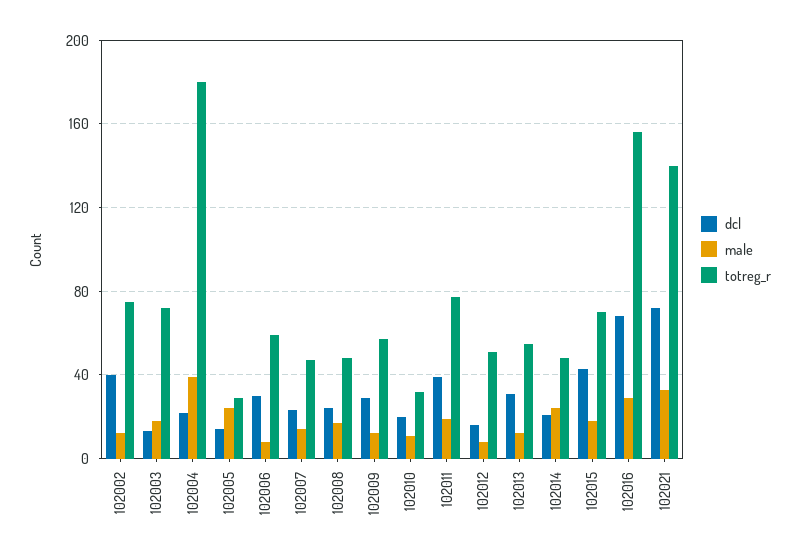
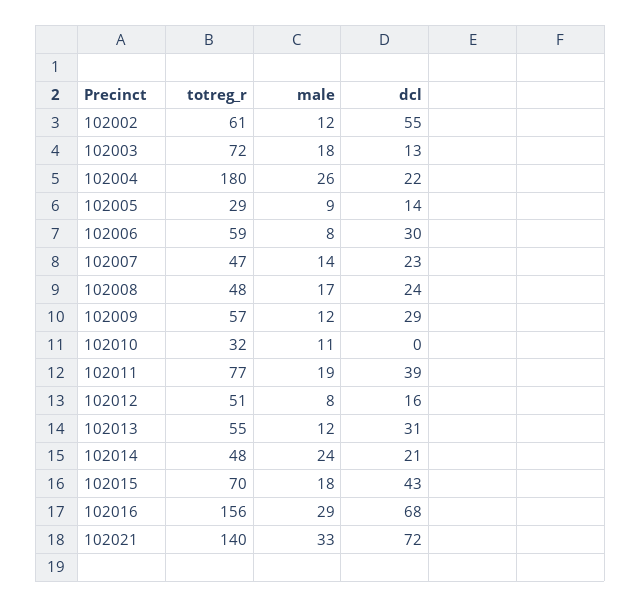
dcl, 102002: 40 -> 55
totreg_r, 102002: 75 -> 61
male, 102004: 40 -> 26
male, 102005: 25 -> 9
dcl, 102010: 20 -> 0

